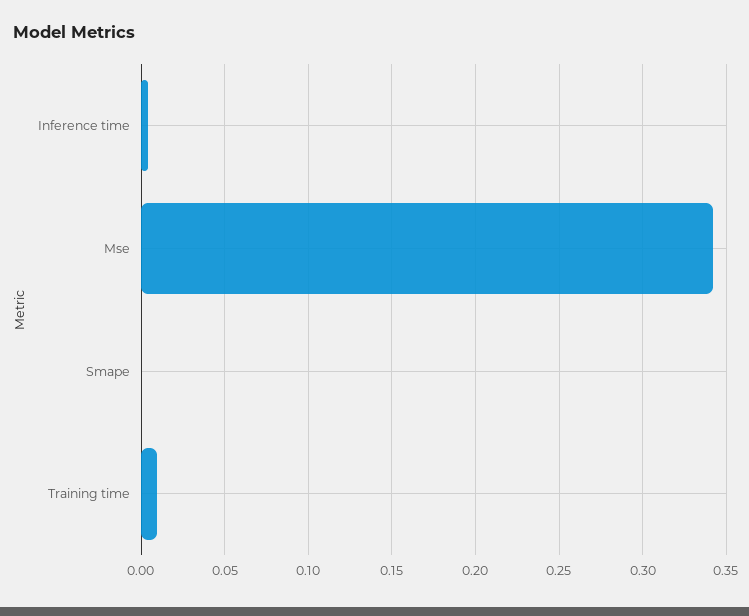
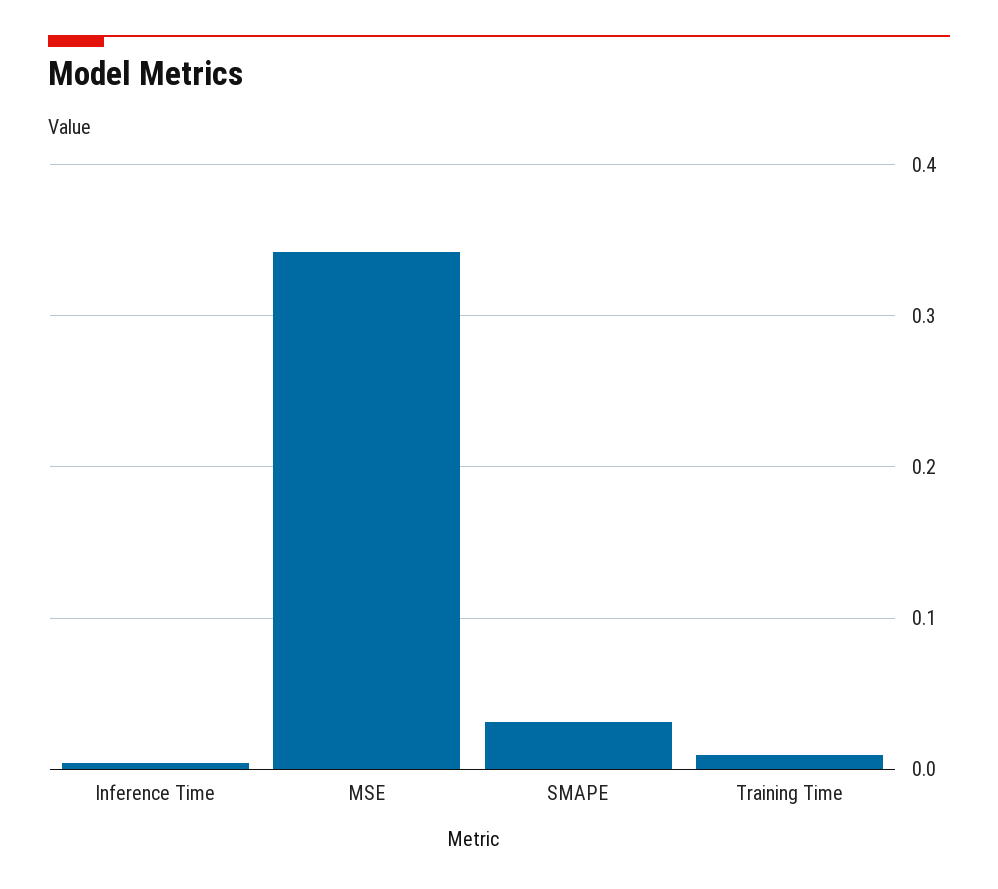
Smape: 0 -> 0.03

